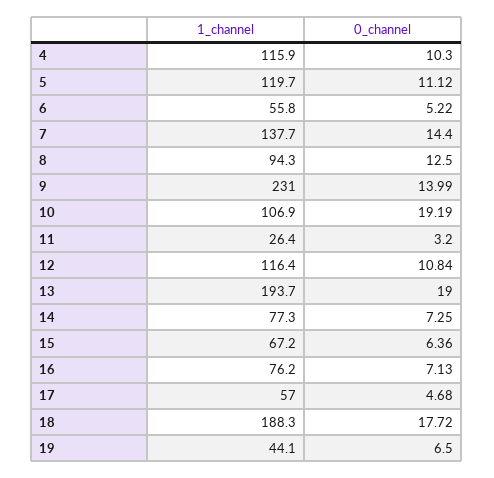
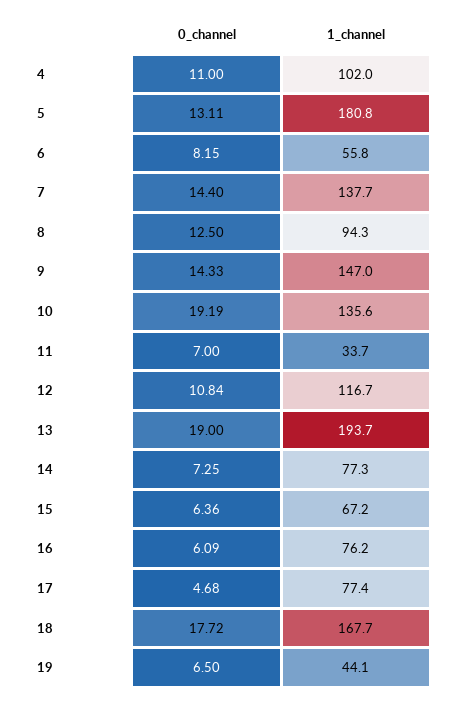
1_channel, 4: 115.9 -> 102
0_channel, 4: 10.3 -> 11
1_channel, 5: 119.7 -> 180.8
0_channel, 5: 11.12 -> 13.11
0_channel, 6: 5.22 -> 8.15
1_channel, 9: 231 -> 147
0_channel, 9: 13.99 -> 14.33
1_channel, 10: 106.9 -> 135.6
1_channel, 11: 26.4 -> 33.7
0_channel, 11: 3.2 -> 7
1_channel, 12: 116.4 -> 116.7
0_channel, 16: 7.13 -> 6.09
1_channel, 17: 57 -> 77.4
1_channel, 18: 188.3 -> 167.7

